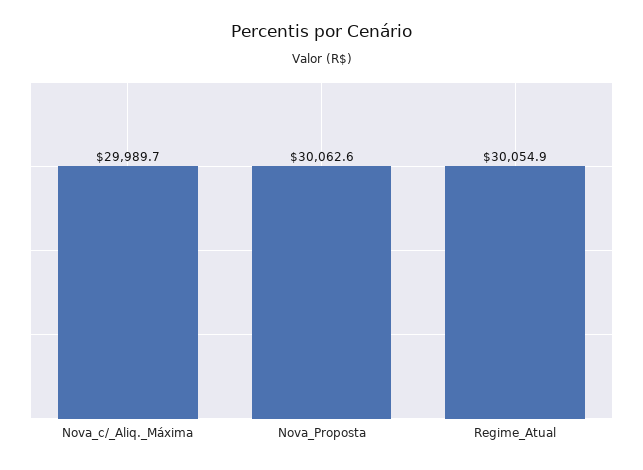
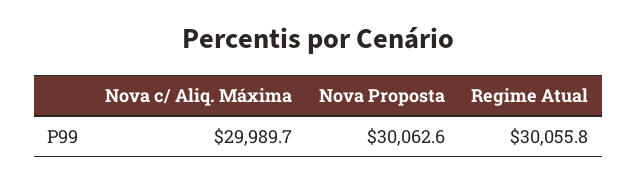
Regime_Atual: 30054.9 -> 30055.8

